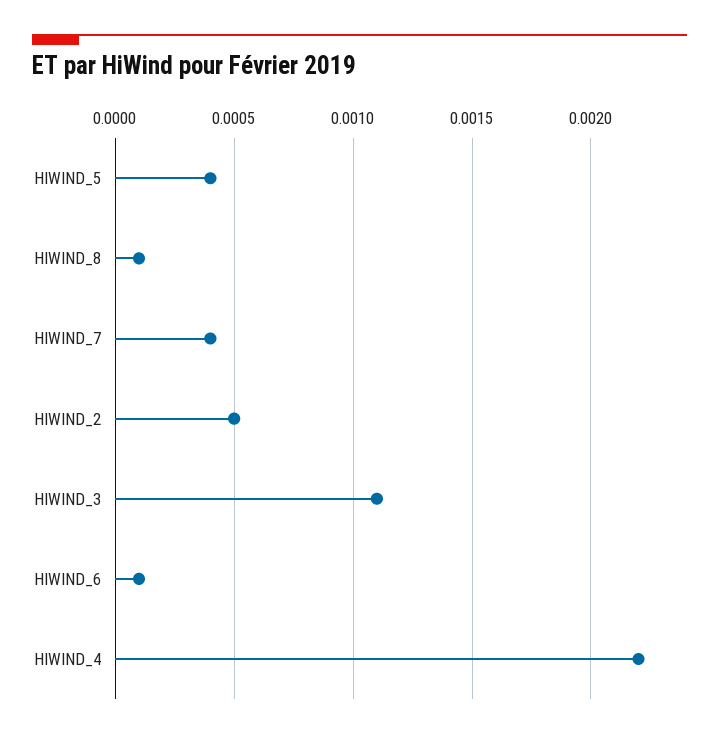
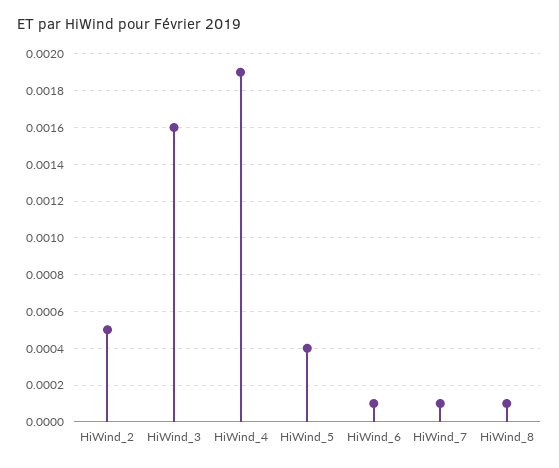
HIWIND_7: 0.0004 -> 0.0001
HIWIND_3: 0.0011 -> 0.0016
HIWIND_4: 0.0022 -> 0.0019

